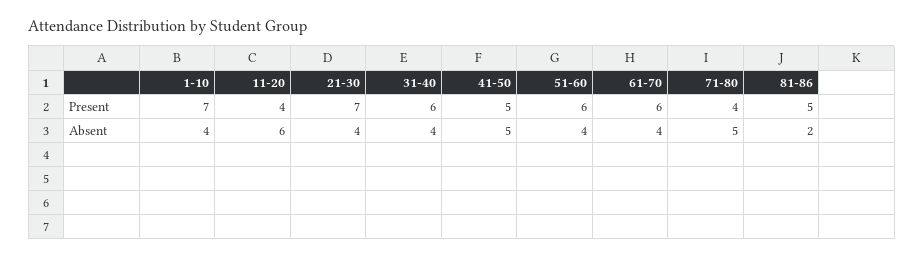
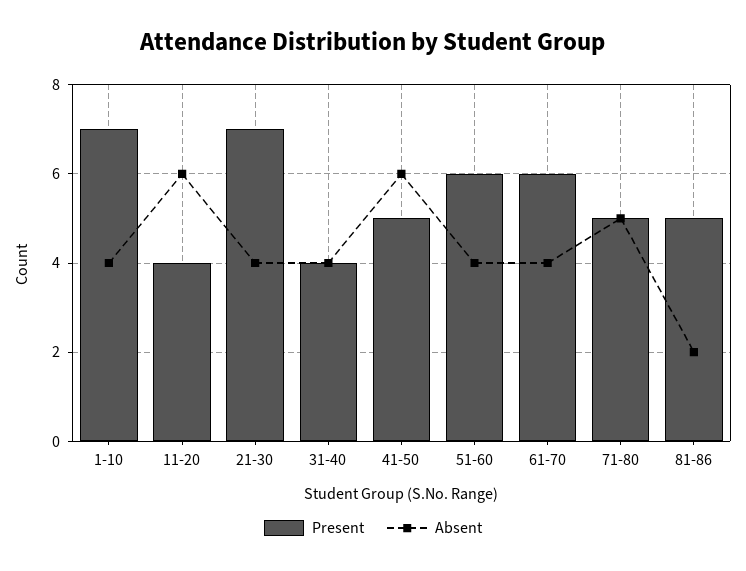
Present, 31-40: 6 -> 4
Present, 71-80: 4 -> 5
Absent, 41-50: 5 -> 6

